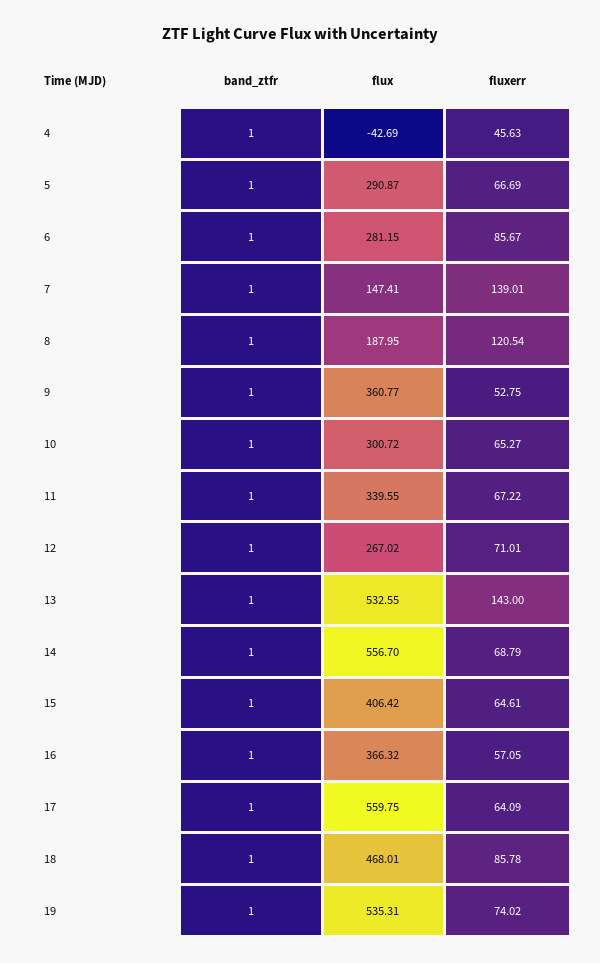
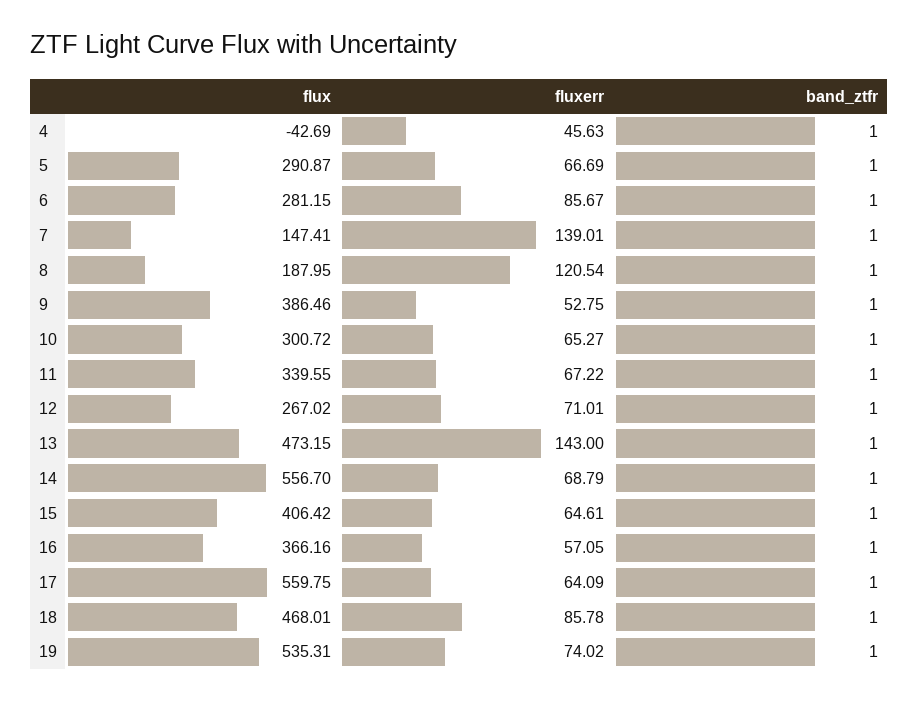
flux, 9: 360.77 -> 386.46
flux, 13: 532.55 -> 473.15
flux, 16: 366.32 -> 366.16

